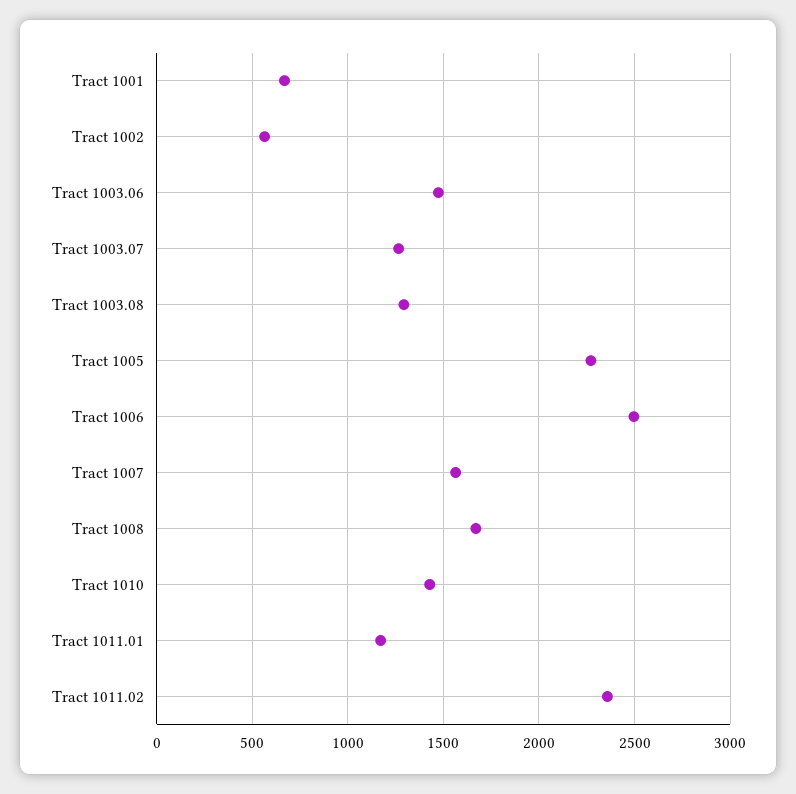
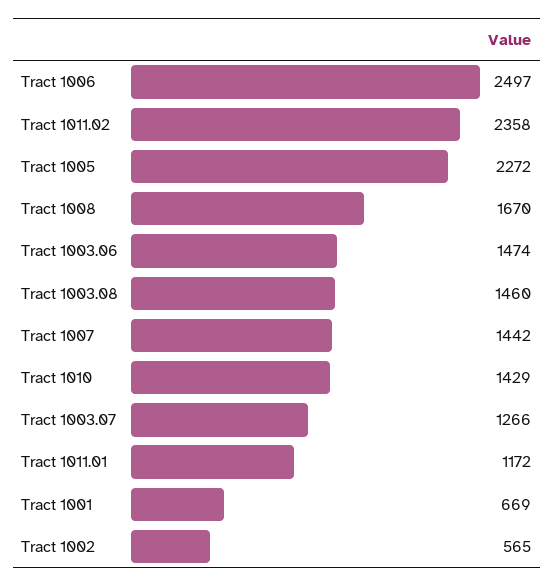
Tract 1003.08: 1300 -> 1460
Tract 1007: 1550 -> 1442

